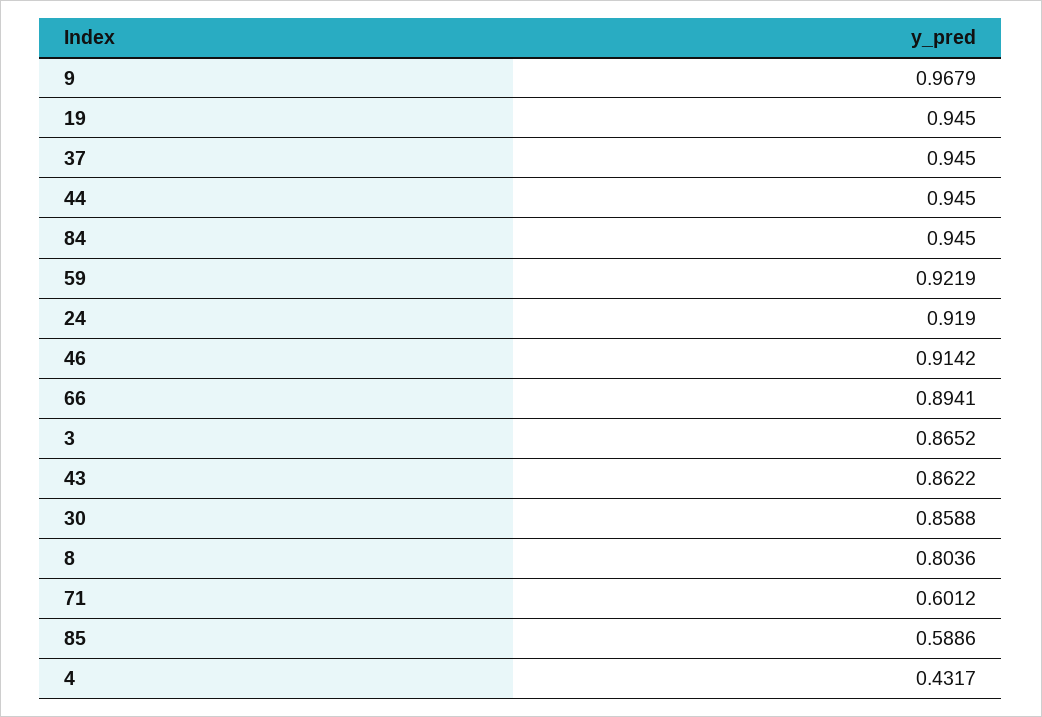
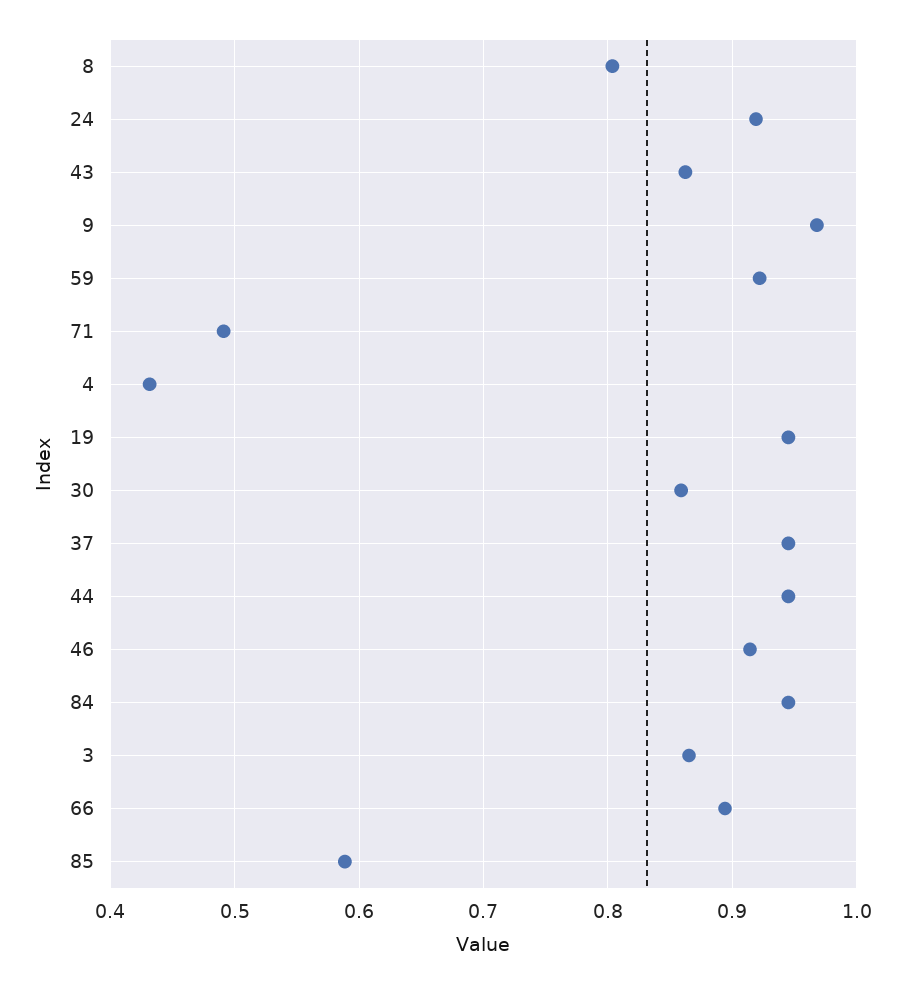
71: 0.6012 -> 0.49

